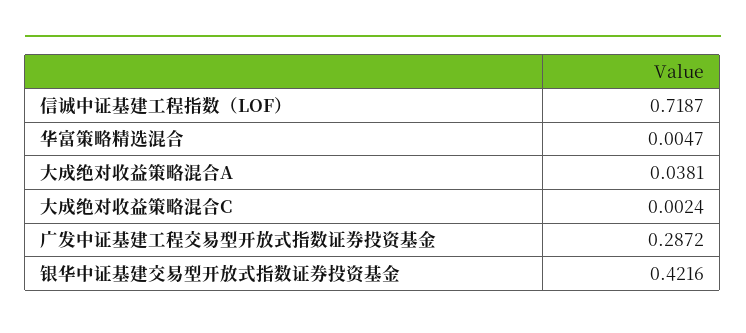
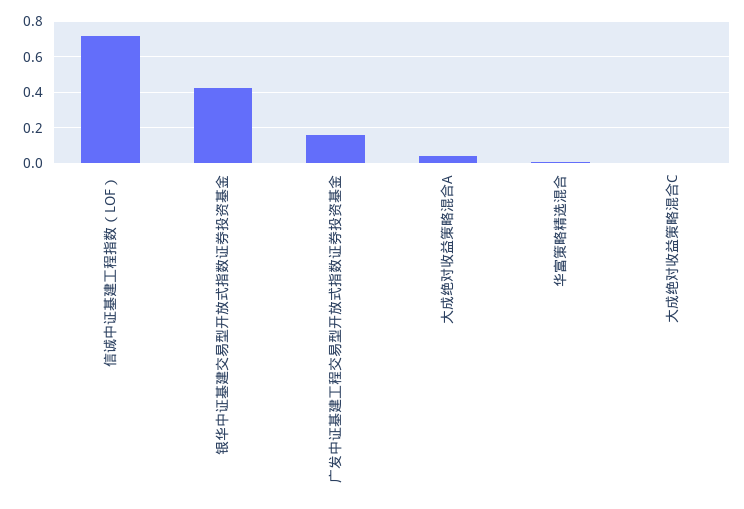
广发中证基建工程交易型开放式指数证券投资基金: 0.2872 -> 0.15

